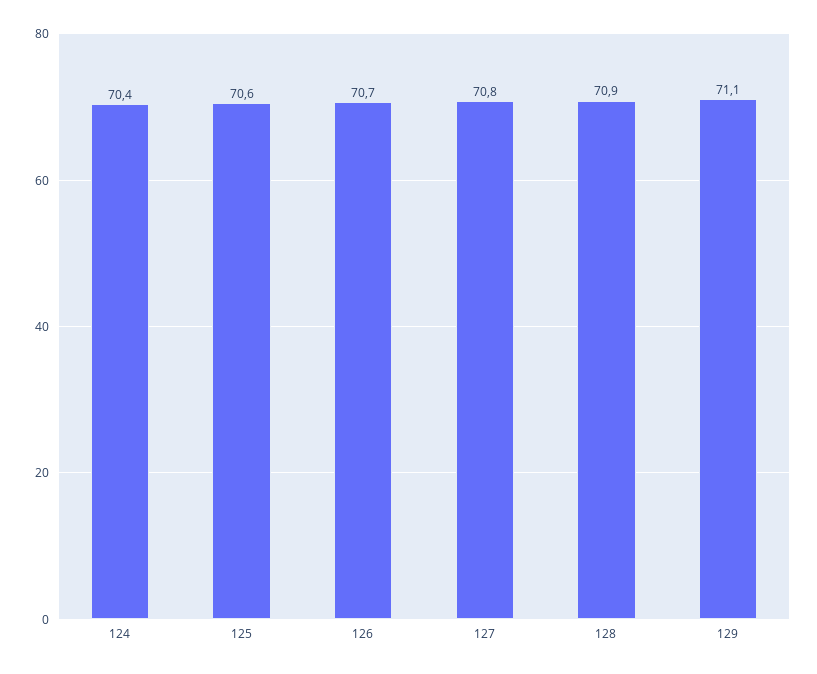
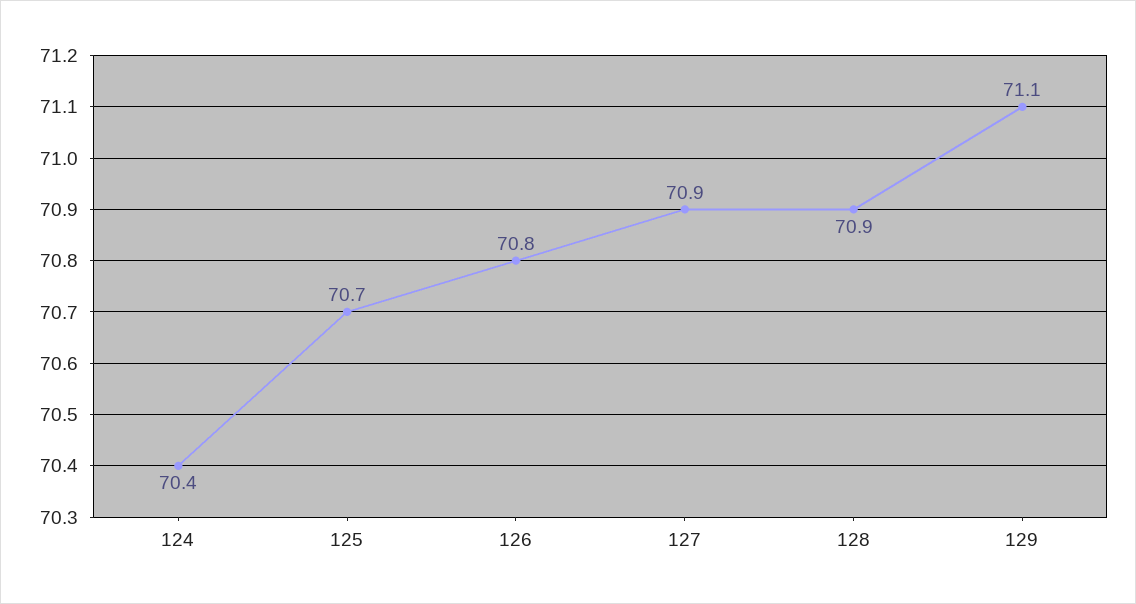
125: 70.6 -> 70.7
126: 70.7 -> 70.8
127: 70.8 -> 70.9

